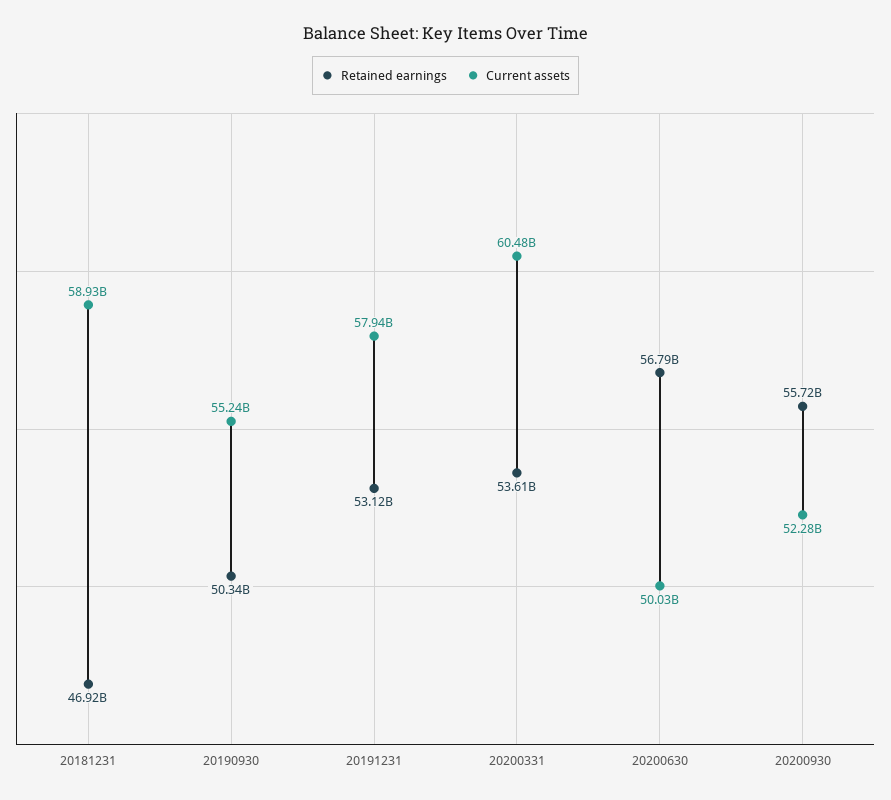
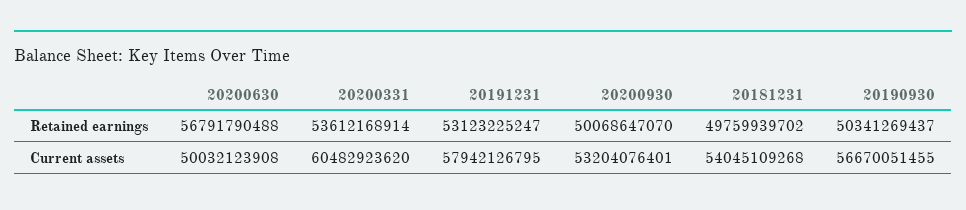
Retained earnings, 20181231: 46920000000 -> 49759939702
Current assets, 20181231: 58930000000 -> 54045109268
Current assets, 20190930: 55240000000 -> 56670051455
Retained earnings, 20200930: 55720000000 -> 50068647070
Current assets, 20200930: 52280000000 -> 53204076401

